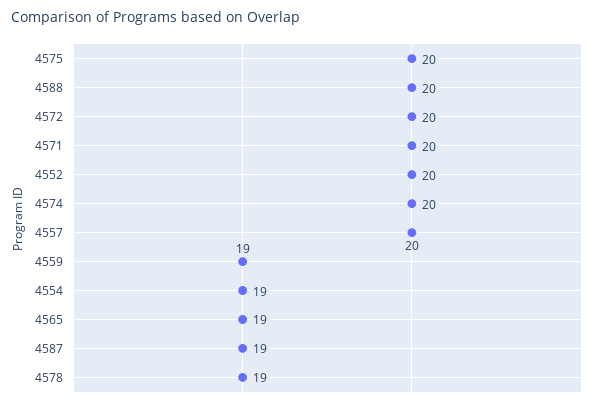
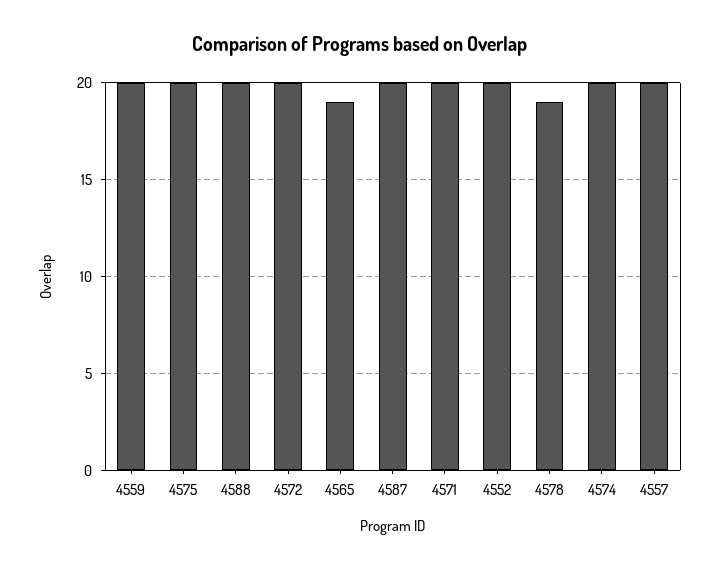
4559: 19 -> 20
4554: 19 -> none
4587: 19 -> 20

